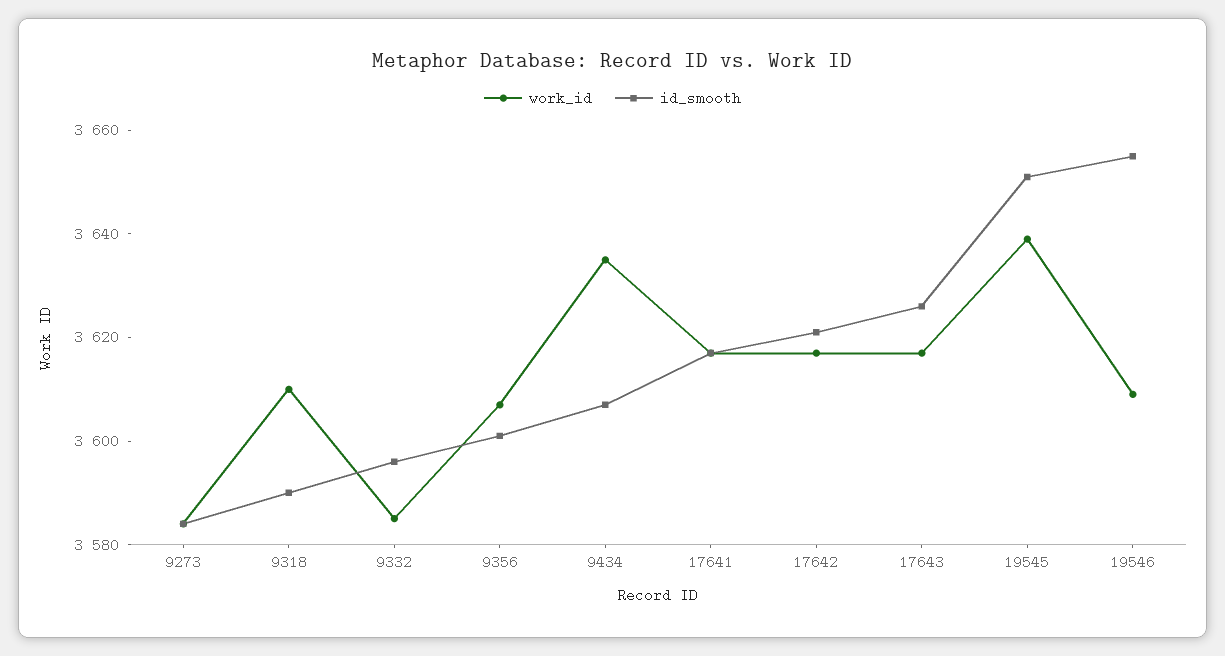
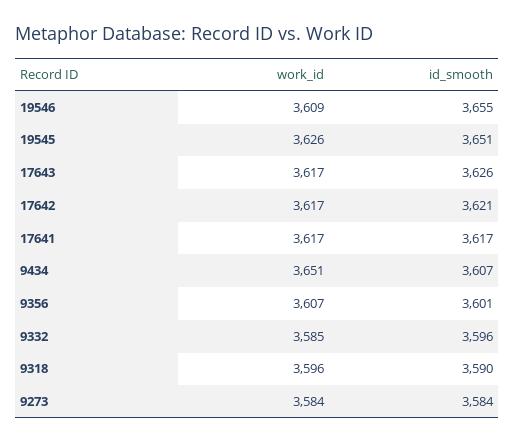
work_id, 9318: 3610 -> 3596
work_id, 9434: 3635 -> 3651
work_id, 19545: 3640 -> 3626

